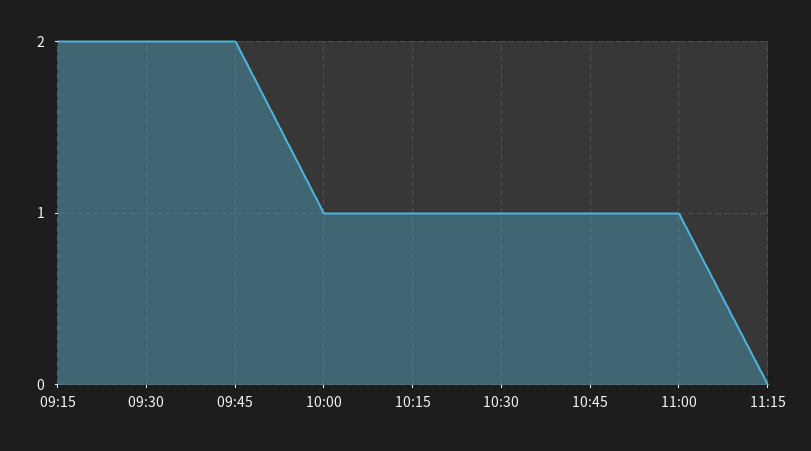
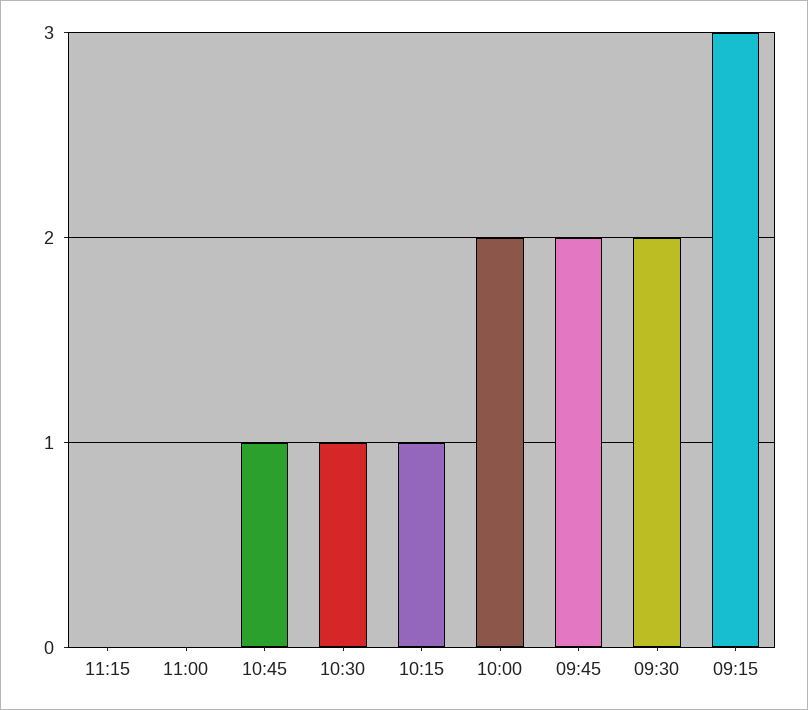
09:15: 2 -> 3
10:00: 1 -> 2
11:00: 1 -> 0

